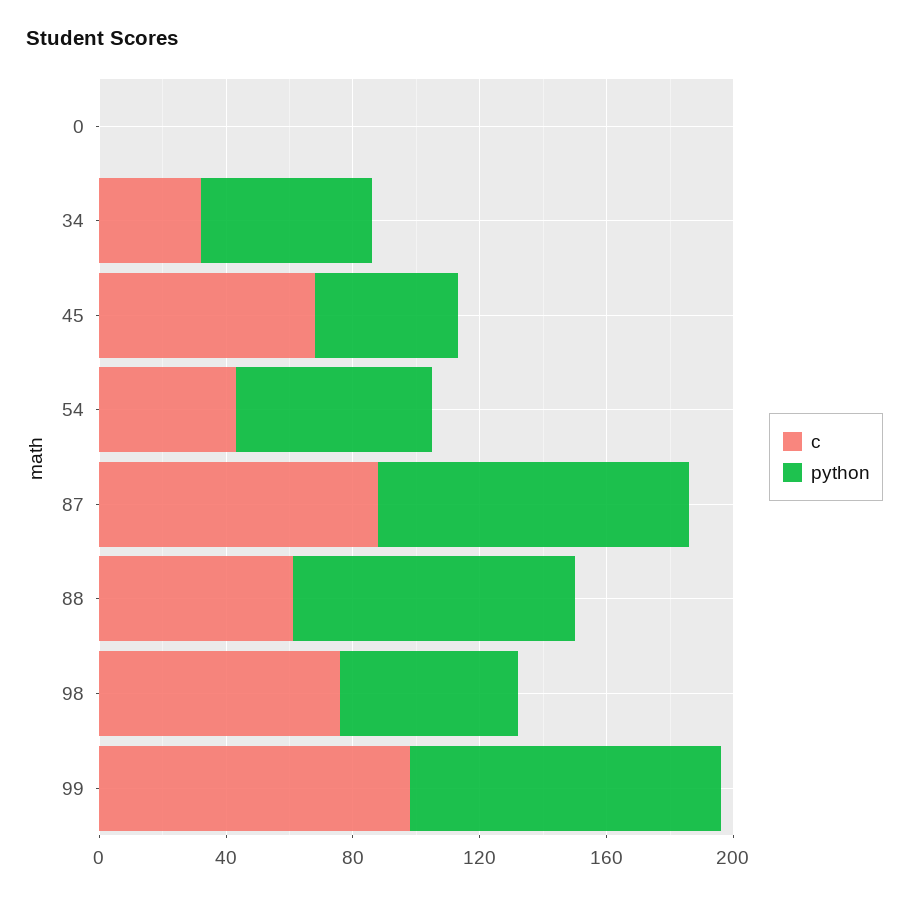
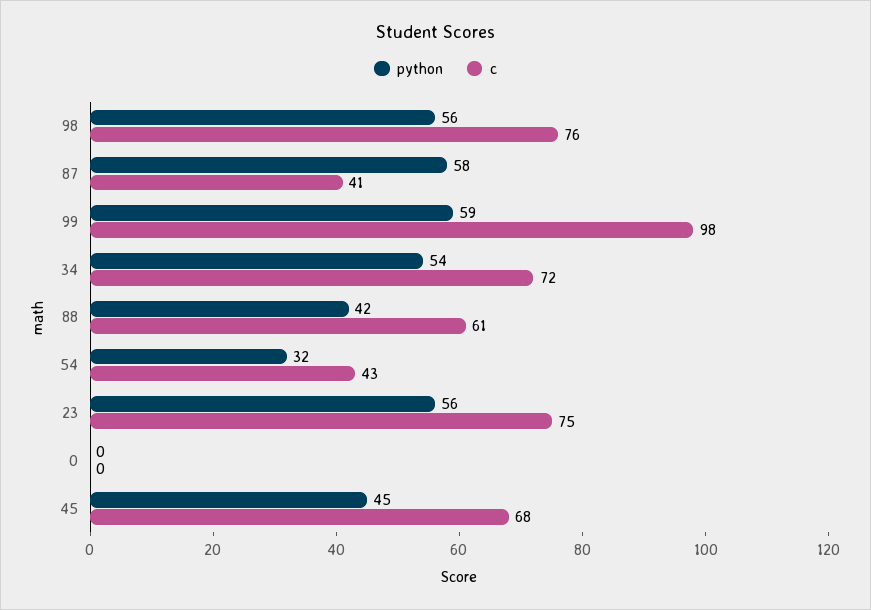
c, 34: 30 -> 72
python, 54: 60 -> 32
c, 87: 90 -> 41
python, 87: 100 -> 58
python, 88: 90 -> 42
python, 99: 100 -> 59
python, 23: none -> 56
c, 23: none -> 75

